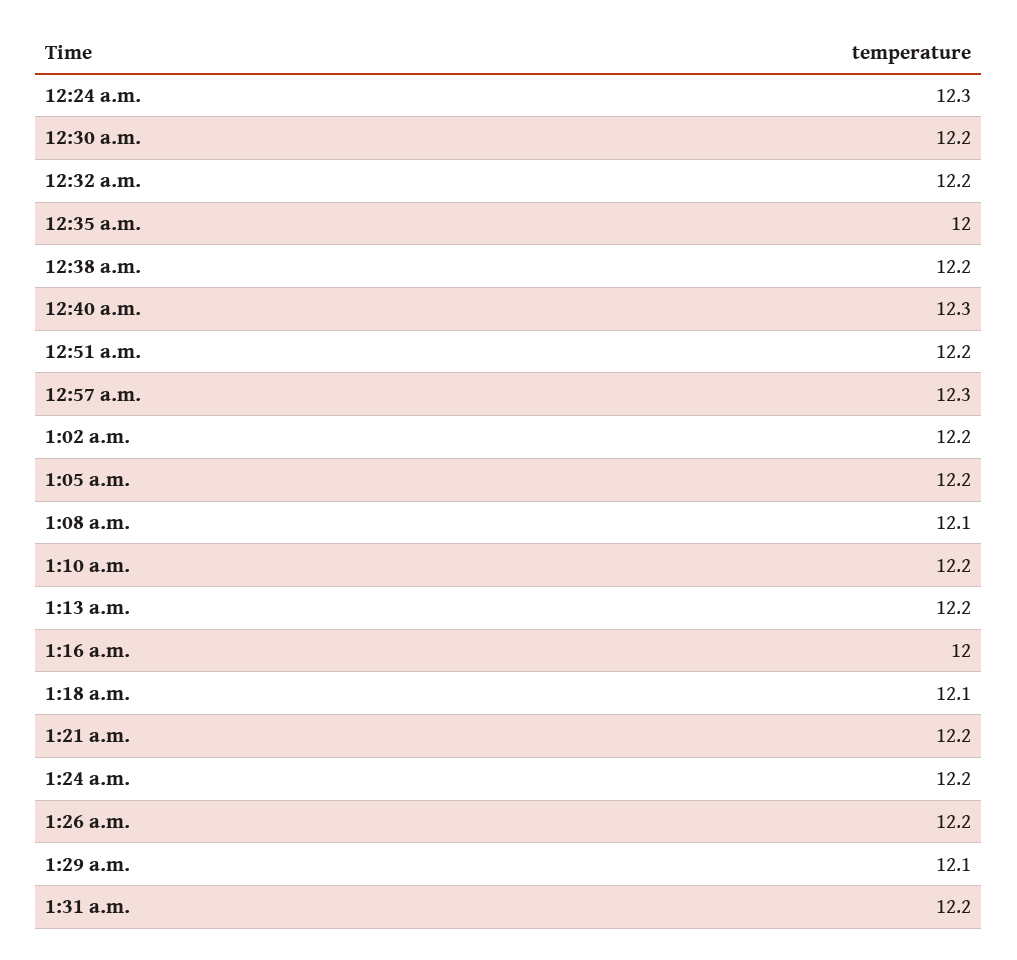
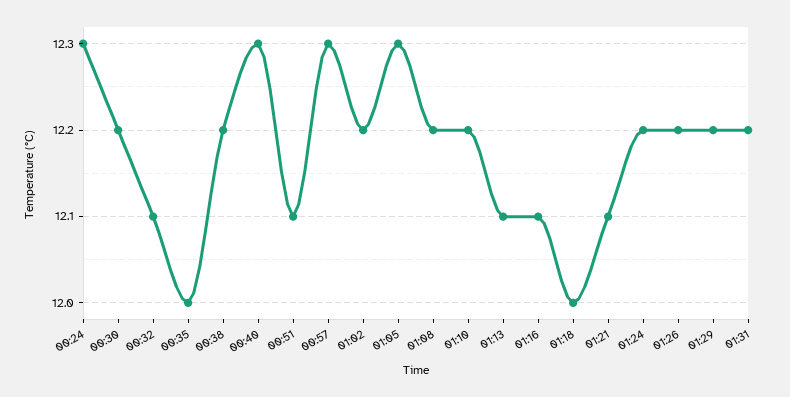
12:32 a.m.: 12.2 -> 12.1
12:51 a.m.: 12.2 -> 12.1
1:05 a.m.: 12.2 -> 12.3
1:08 a.m.: 12.1 -> 12.2
1:13 a.m.: 12.2 -> 12.1
1:16 a.m.: 12 -> 12.1
1:18 a.m.: 12.1 -> 12
1:21 a.m.: 12.2 -> 12.1
1:29 a.m.: 12.1 -> 12.2

